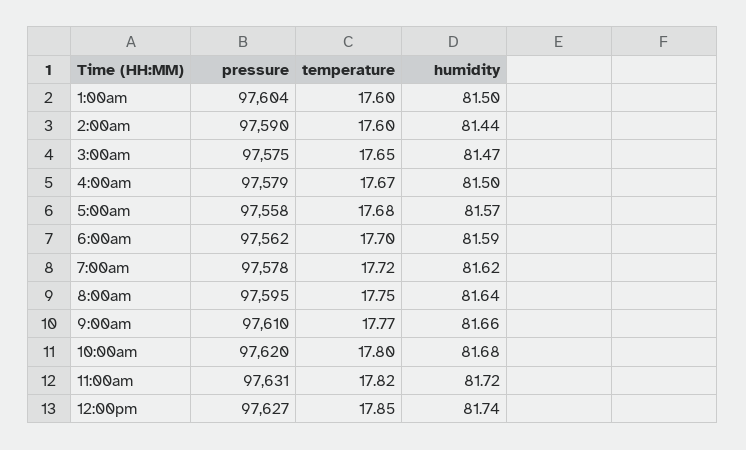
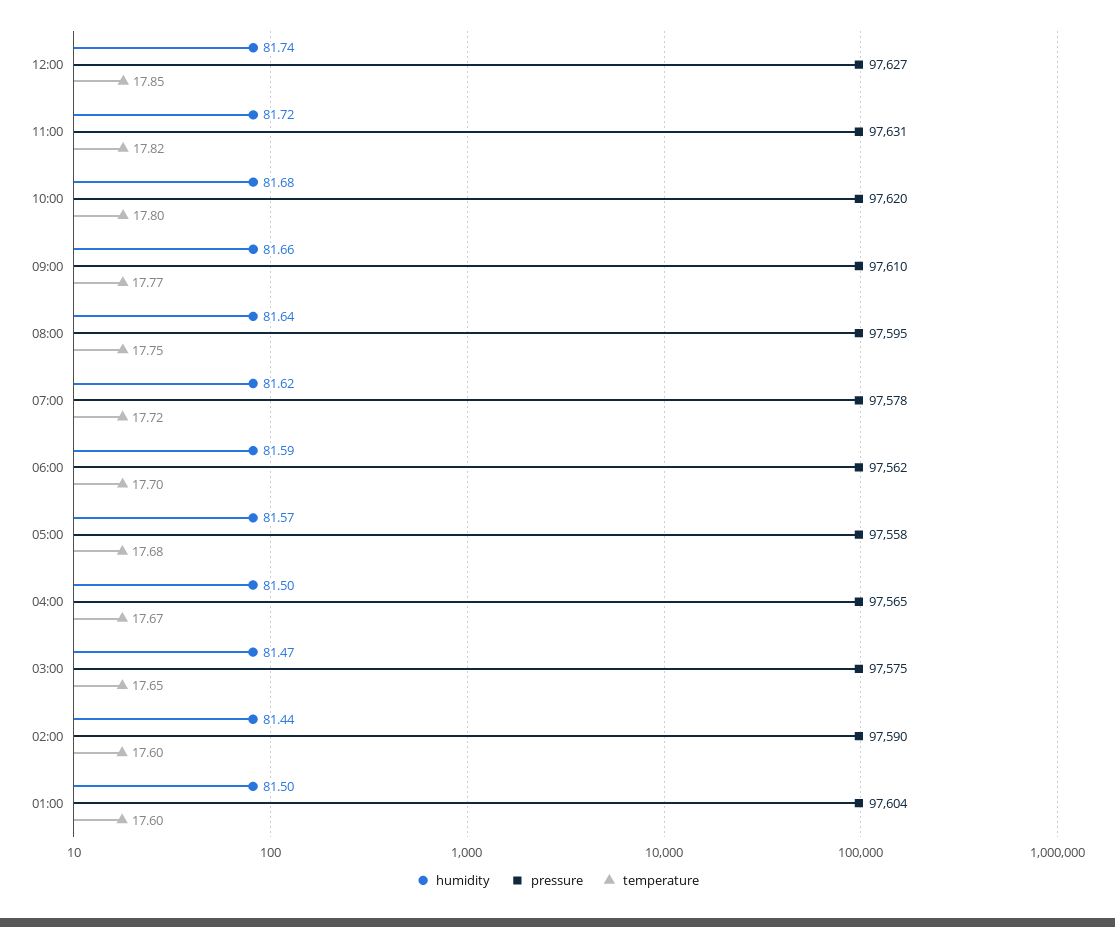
pressure, 4:00am: 97579 -> 97565

